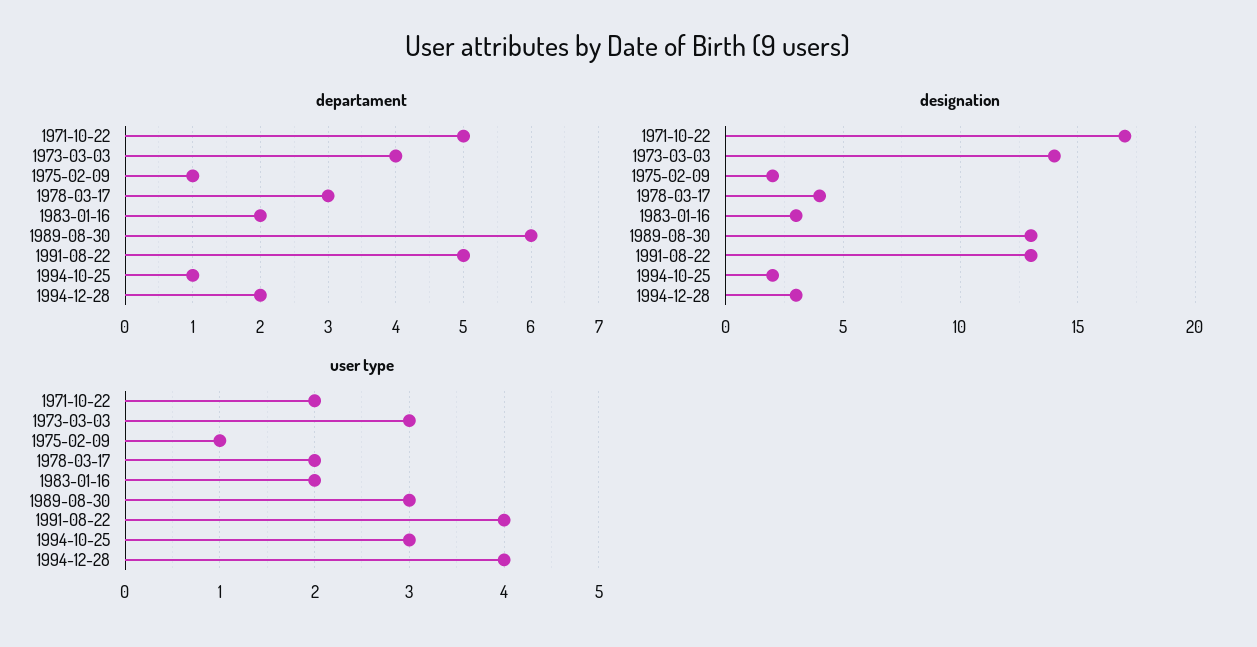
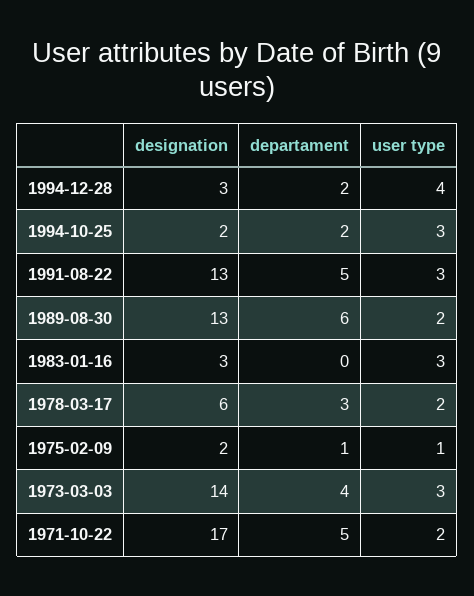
departament, 1983-01-16: 2 -> 0
departament, 1994-10-25: 1 -> 2
designation, 1978-03-17: 4 -> 6
user type, 1983-01-16: 2 -> 3
user type, 1989-08-30: 3 -> 2
user type, 1991-08-22: 4 -> 3

